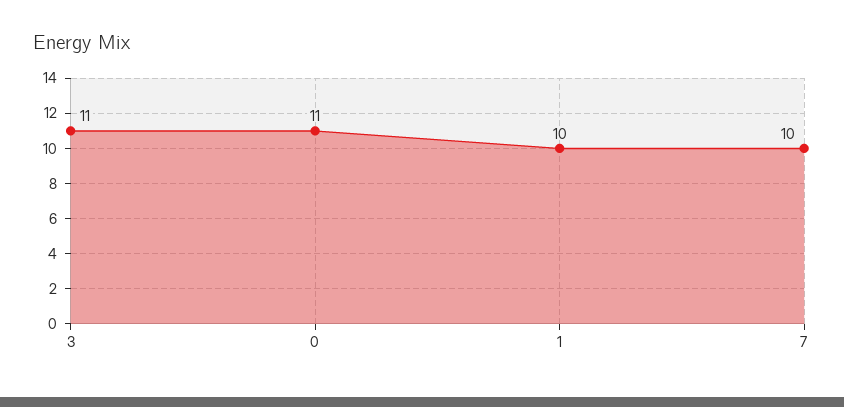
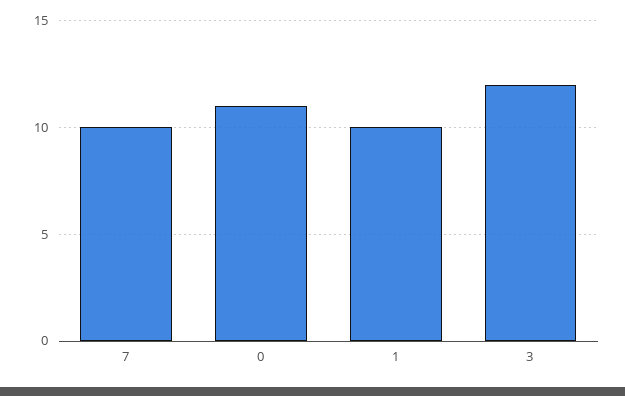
3: 11 -> 12

